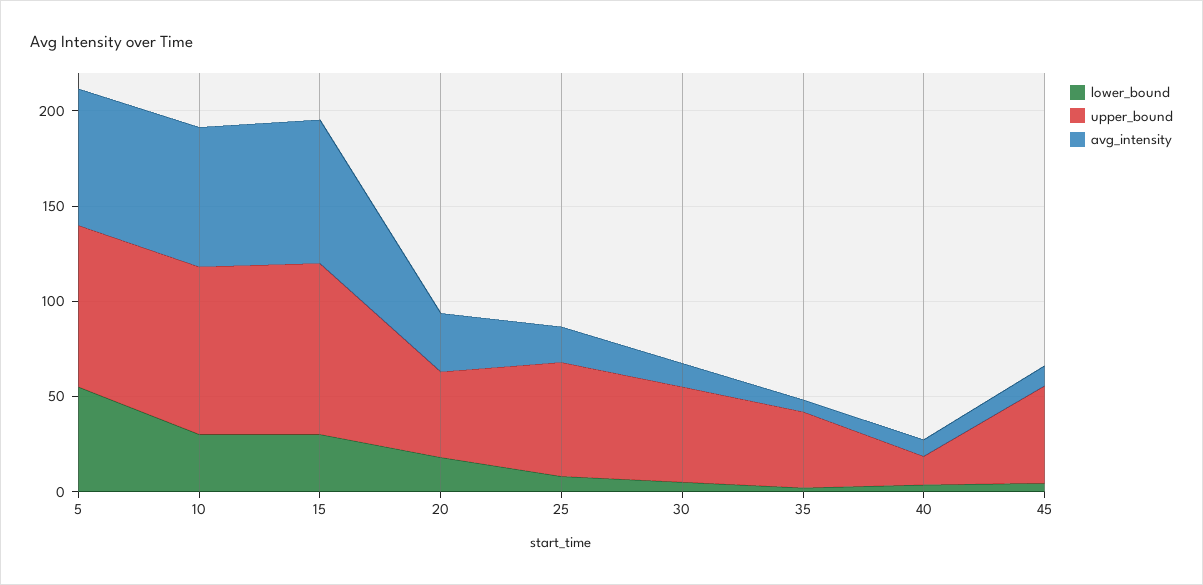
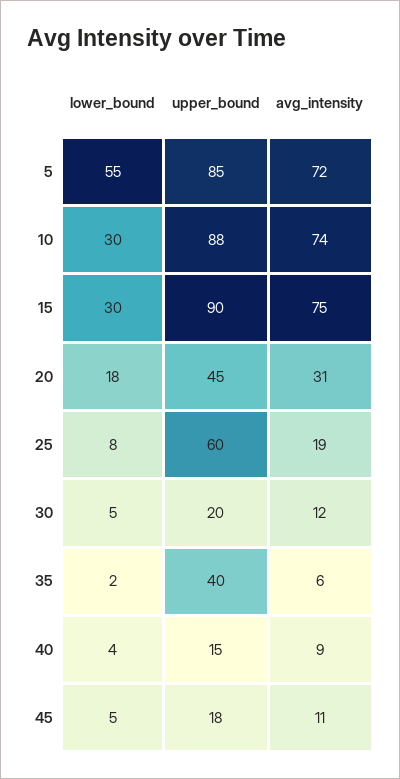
upper_bound, 30: 50 -> 20
upper_bound, 45: 50 -> 18

